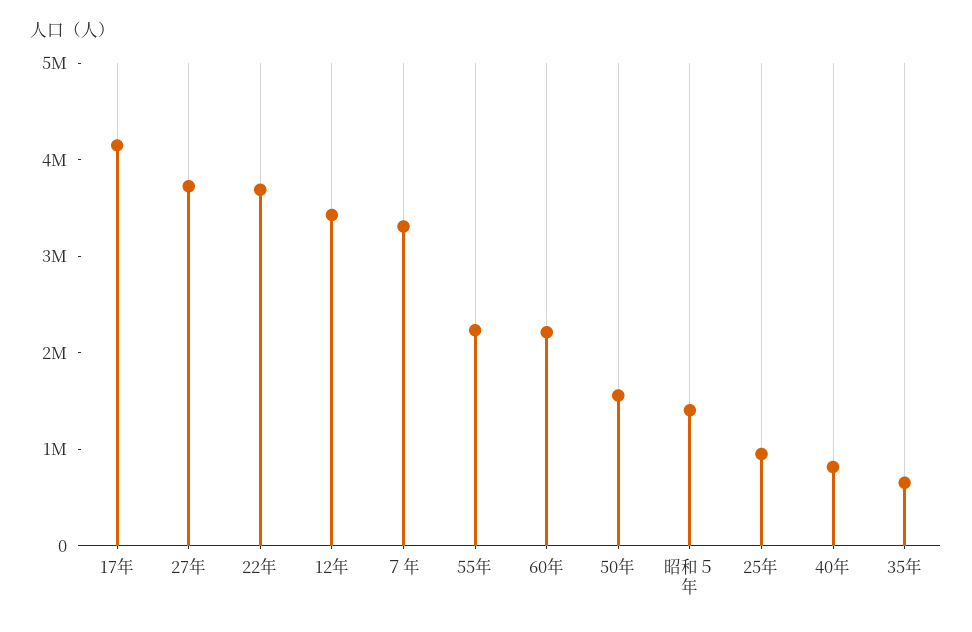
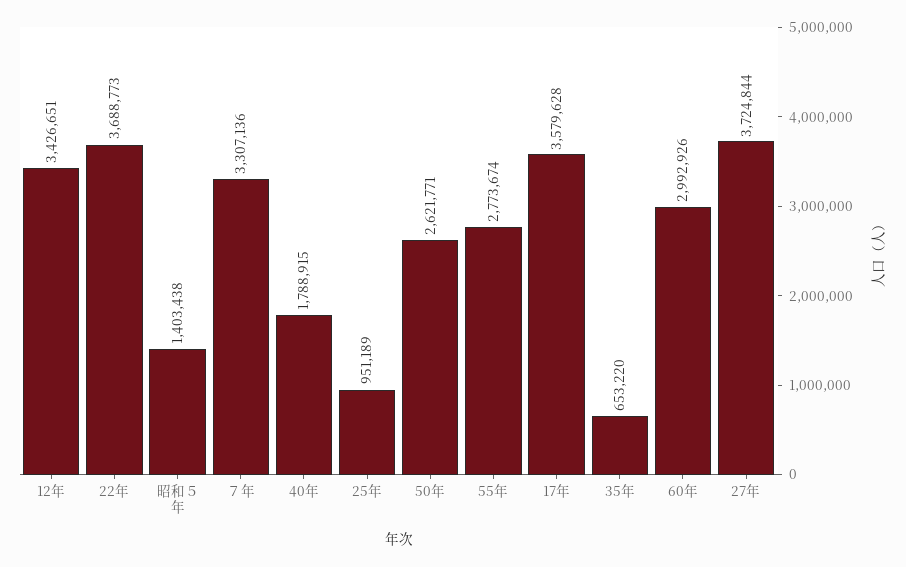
17年: 4200000 -> 3579628
55年: 2200000 -> 2773674
60年: 2200000 -> 2992926
50年: 1600000 -> 2621771
40年: 800000 -> 1788915

